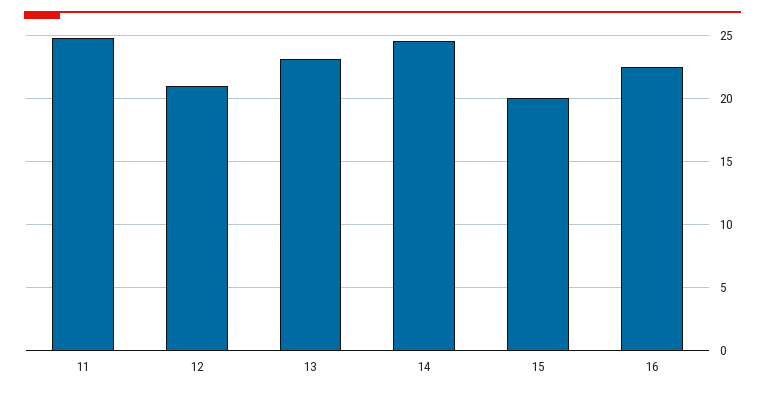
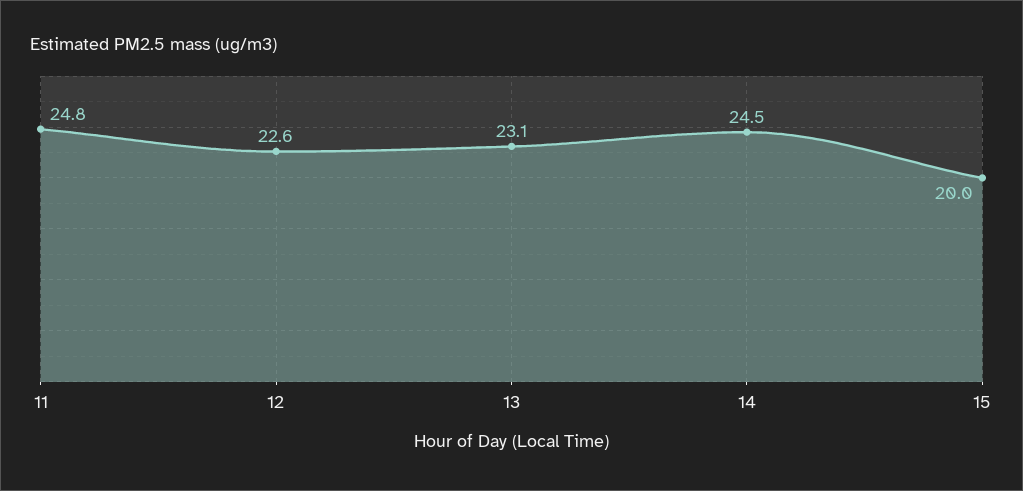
12: 21 -> 22.6
16: 22.5 -> none

